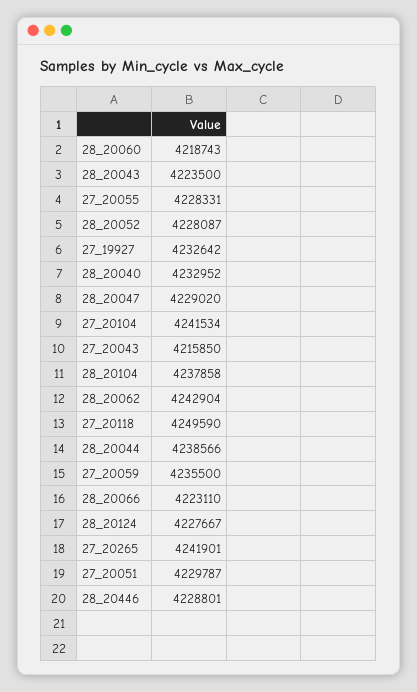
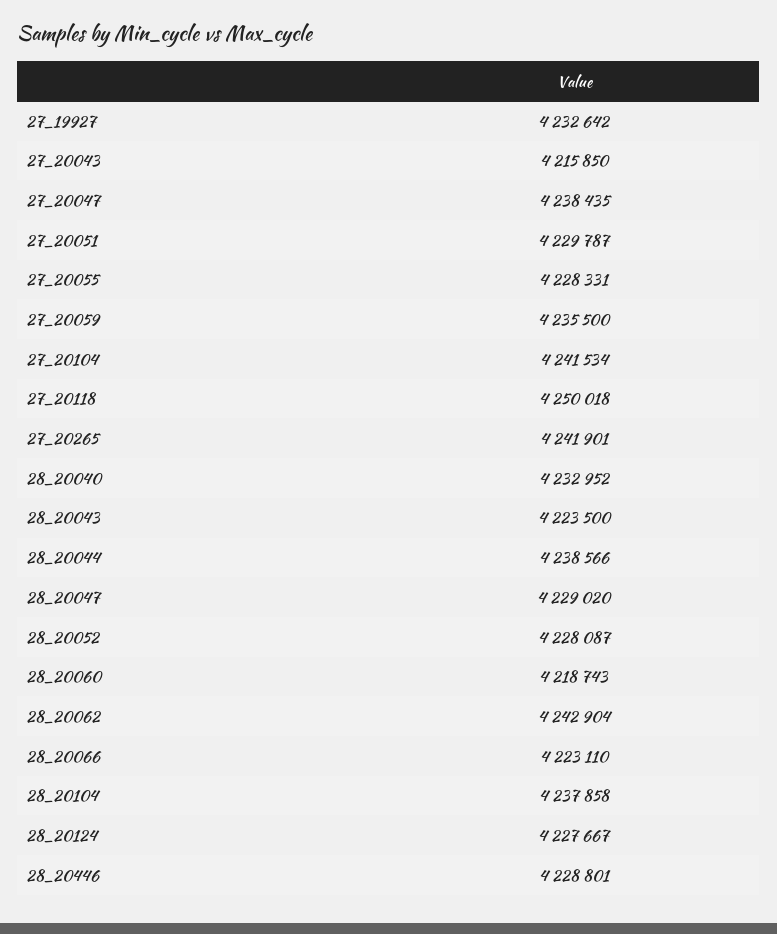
27_20118: 4249590 -> 4250018
27_20047: none -> 4238435

